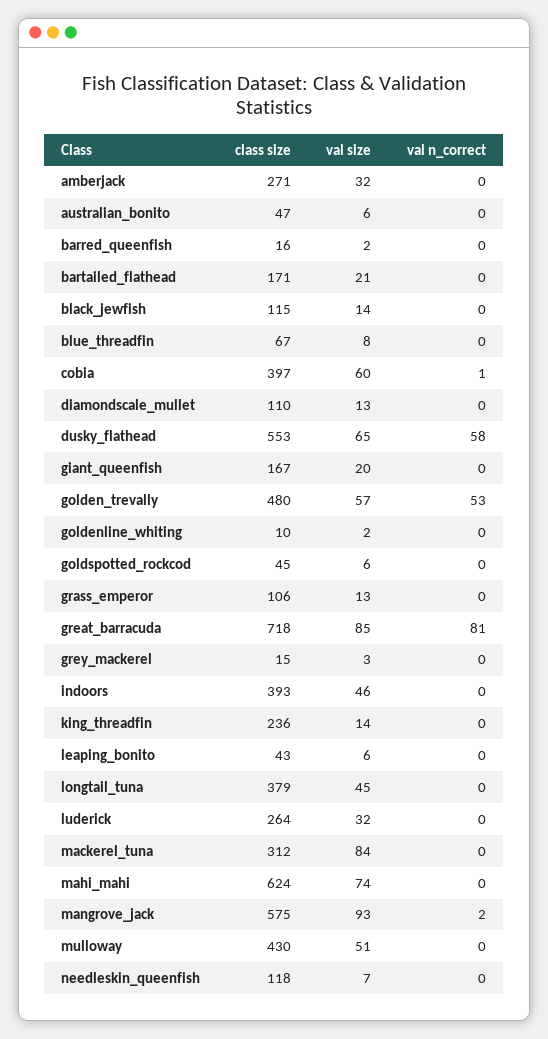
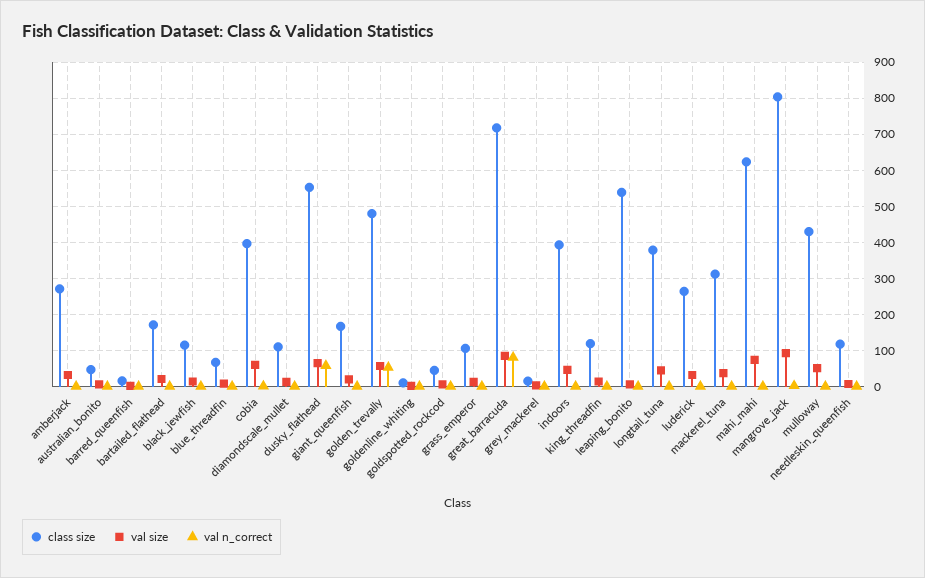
class size, king_threadfin: 236 -> 120
class size, leaping_bonito: 43 -> 540
val size, mackerel_tuna: 84 -> 40
class size, mangrove_jack: 575 -> 800

